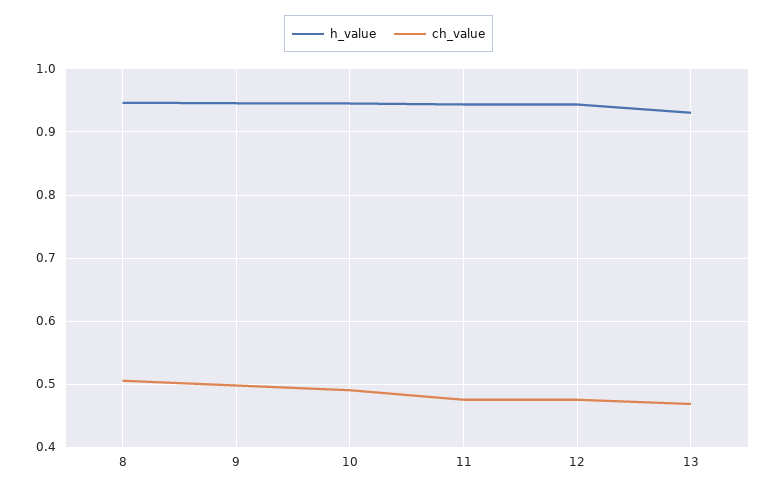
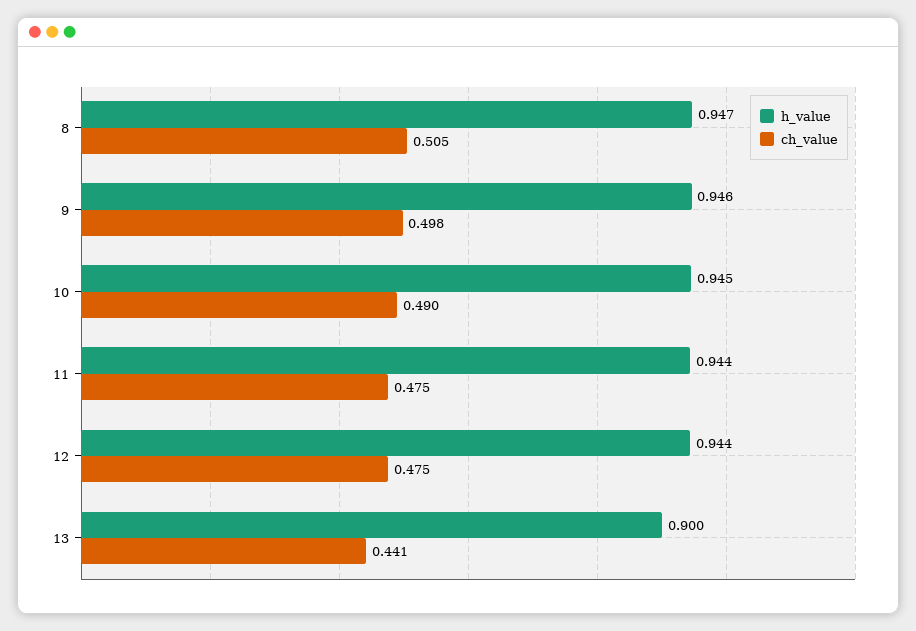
h_value, 13: 0.93 -> 0.9
ch_value, 13: 0.47 -> 0.441

